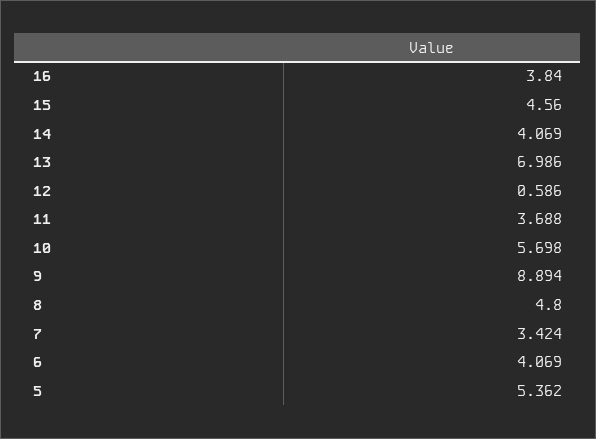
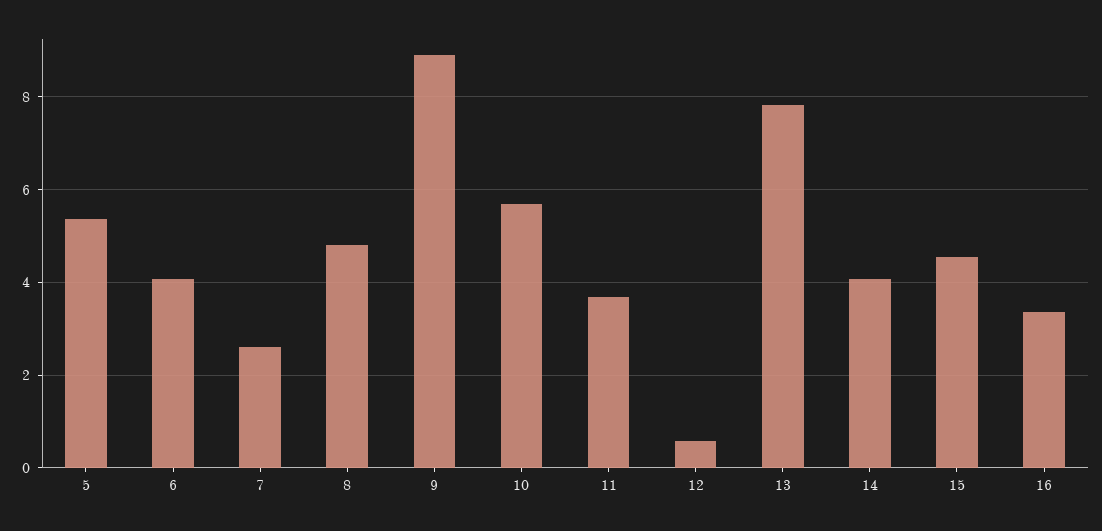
16: 3.84 -> 3.4
13: 6.986 -> 7.8
7: 3.424 -> 2.6

